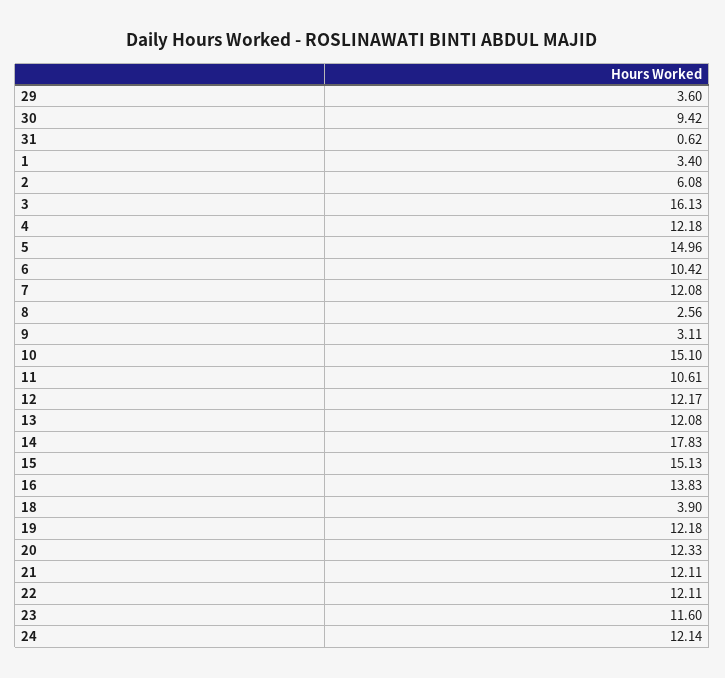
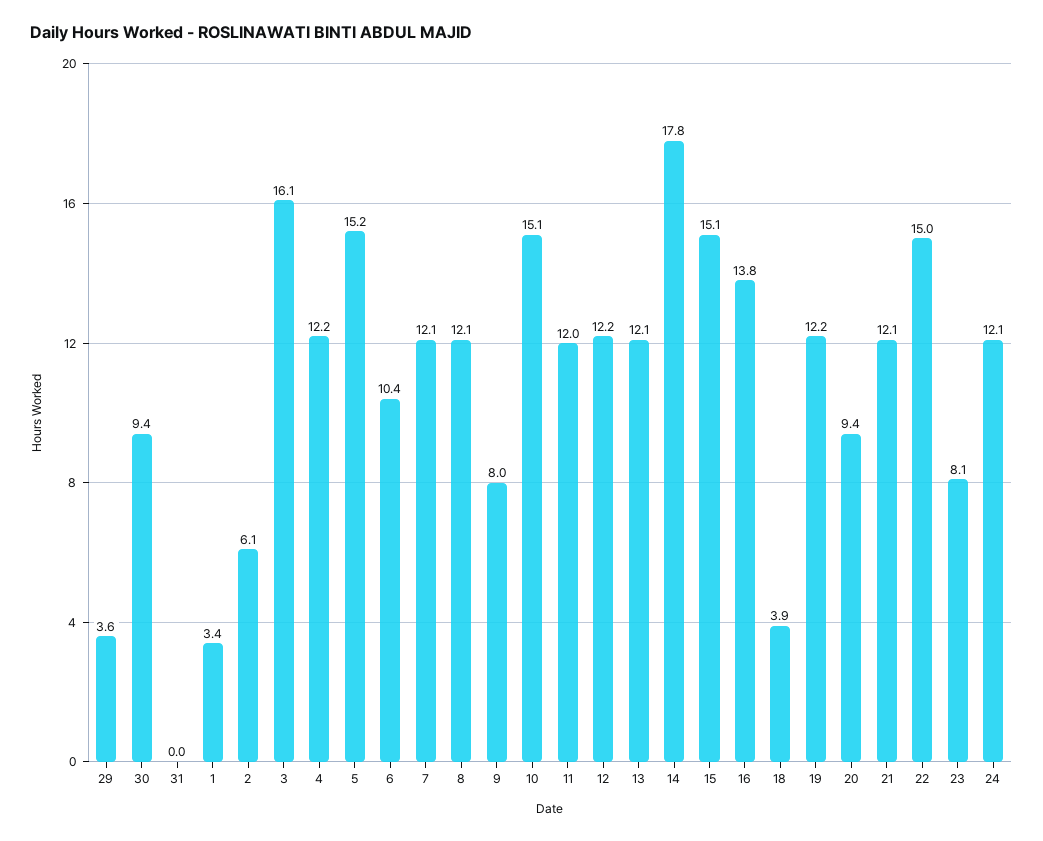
31: 0.62 -> 0
5: 14.96 -> 15.2
8: 2.56 -> 12.1
9: 3.11 -> 8
11: 10.61 -> 12
20: 12.33 -> 9.4
22: 12.11 -> 15
23: 11.6 -> 8.1

